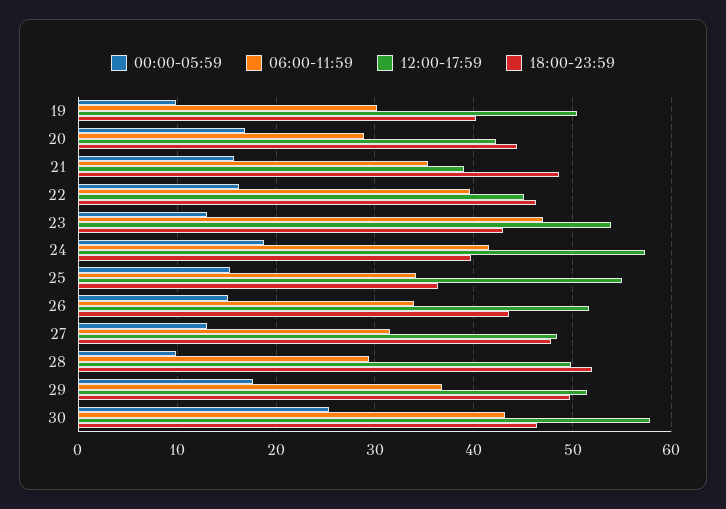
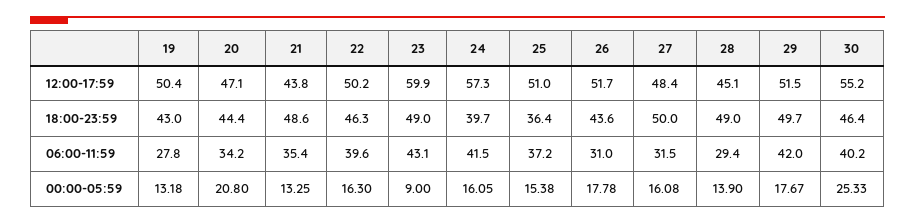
00:00-05:59, 19: 10 -> 13.18
06:00-11:59, 19: 30 -> 27.8
18:00-23:59, 19: 40 -> 43
00:00-05:59, 20: 17 -> 20.8
06:00-11:59, 20: 29 -> 34.2
12:00-17:59, 20: 42 -> 47.1
00:00-05:59, 21: 16 -> 13.25
12:00-17:59, 21: 39 -> 43.8
12:00-17:59, 22: 45 -> 50.2
00:00-05:59, 23: 13 -> 9
06:00-11:59, 23: 47 -> 43.1
12:00-17:59, 23: 54 -> 59.9
18:00-23:59, 23: 43 -> 49
00:00-05:59, 24: 19 -> 16.05
06:00-11:59, 25: 34 -> 37.2
12:00-17:59, 25: 55 -> 51
00:00-05:59, 26: 15 -> 17.78
06:00-11:59, 26: 34 -> 31
00:00-05:59, 27: 13 -> 16.08
18:00-23:59, 27: 48 -> 50
00:00-05:59, 28: 10 -> 13.9
12:00-17:59, 28: 50 -> 45.1
18:00-23:59, 28: 52 -> 49
06:00-11:59, 29: 37 -> 42
06:00-11:59, 30: 43 -> 40.2
12:00-17:59, 30: 58 -> 55.2

